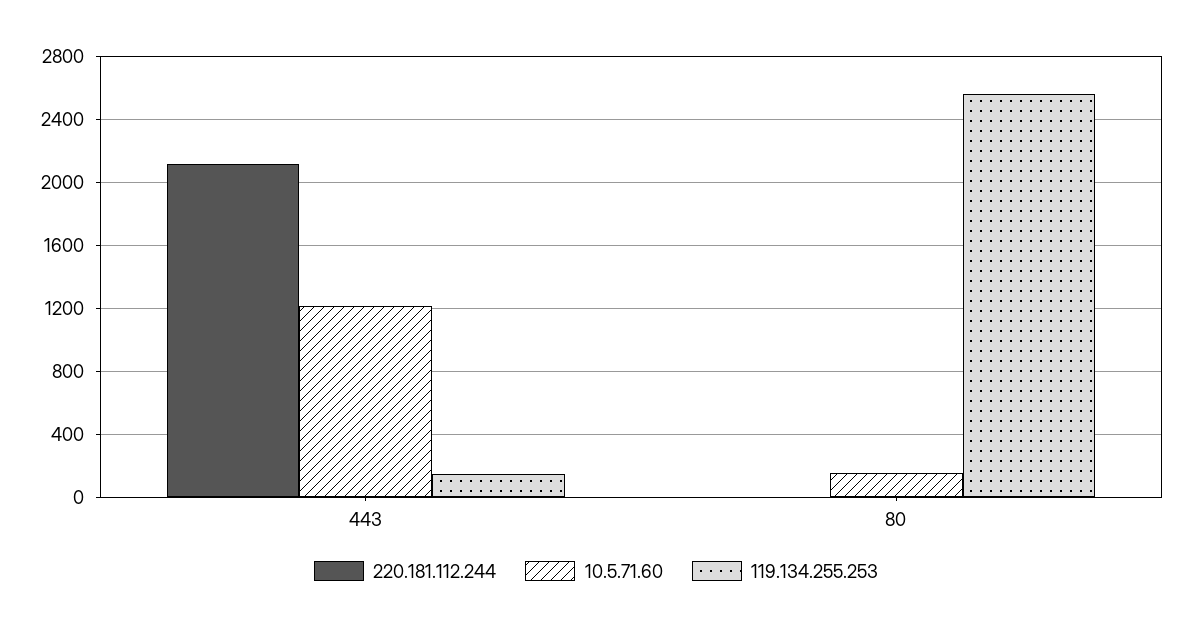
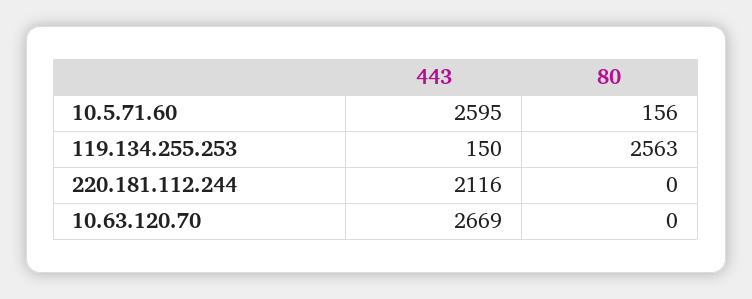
10.5.71.60, 443: 1200 -> 2595
10.63.120.70, 443: none -> 2669
10.63.120.70, 80: none -> 0

